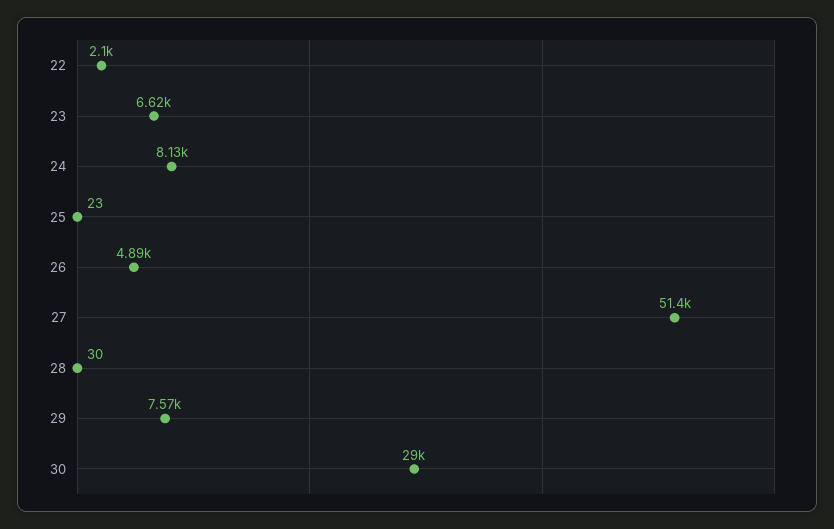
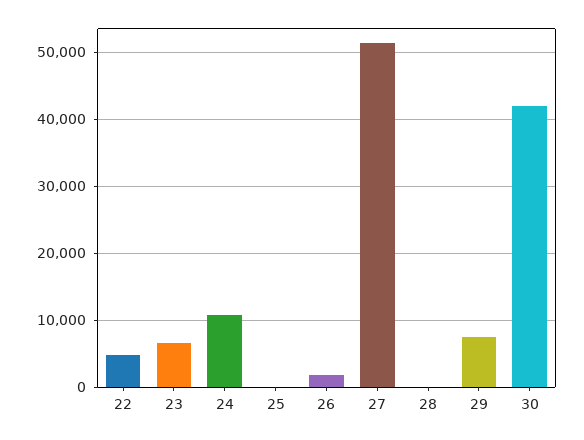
22: 2100 -> 5000
24: 8130 -> 11000
26: 4890 -> 2000
30: 29000 -> 42000

